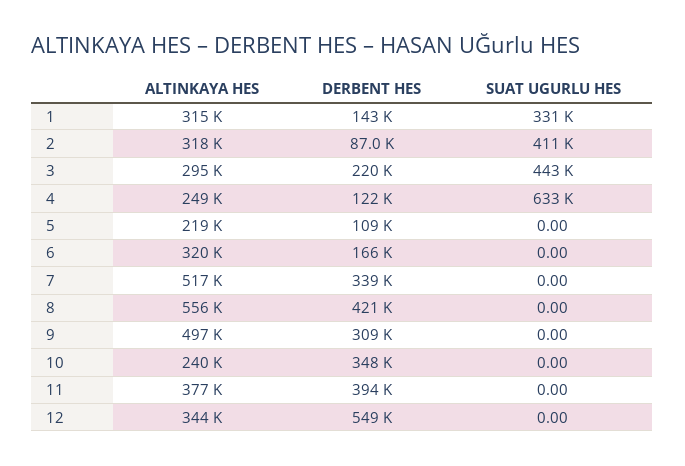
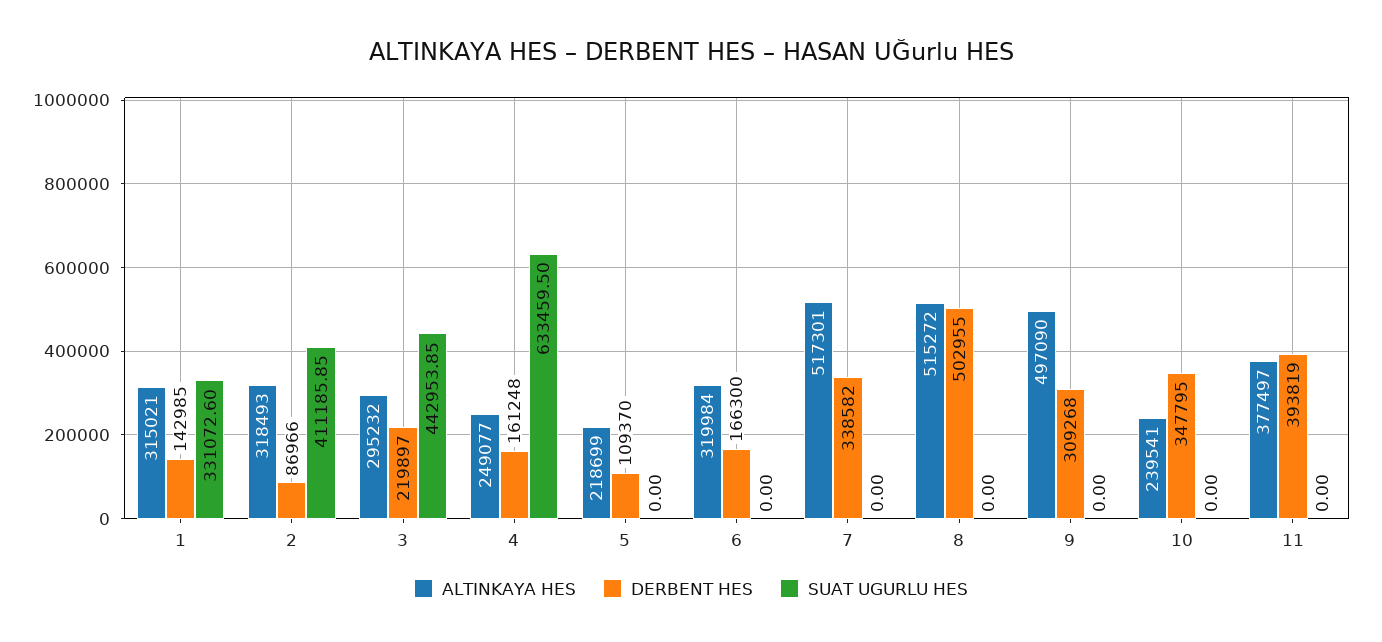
DERBENT HES, 4: 122000 -> 161248
ALTINKAYA HES, 8: 556000 -> 515272
DERBENT HES, 8: 421000 -> 502955
ALTINKAYA HES, 12: 344000 -> none
DERBENT HES, 12: 549000 -> none
SUAT UGURLU HES, 12: 0 -> none

